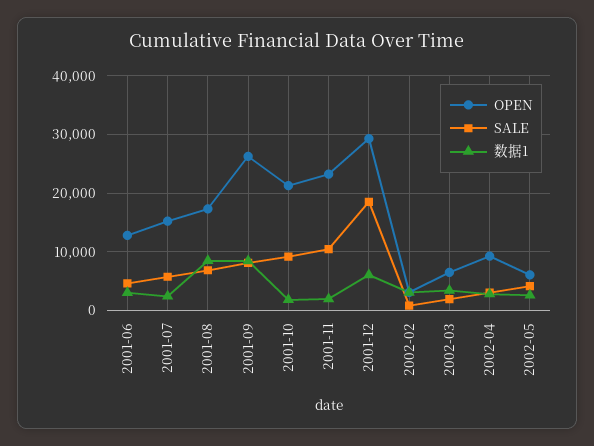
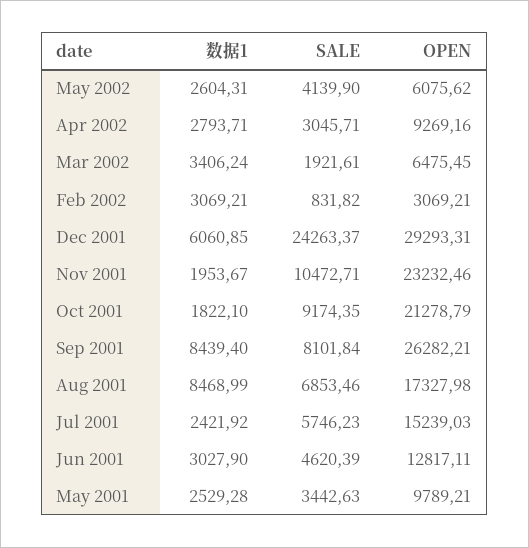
SALE, 2001-12: 18000 -> 24263.37
数据1, May 2001: none -> 2529.28
SALE, May 2001: none -> 3442.63
OPEN, May 2001: none -> 9789.21

